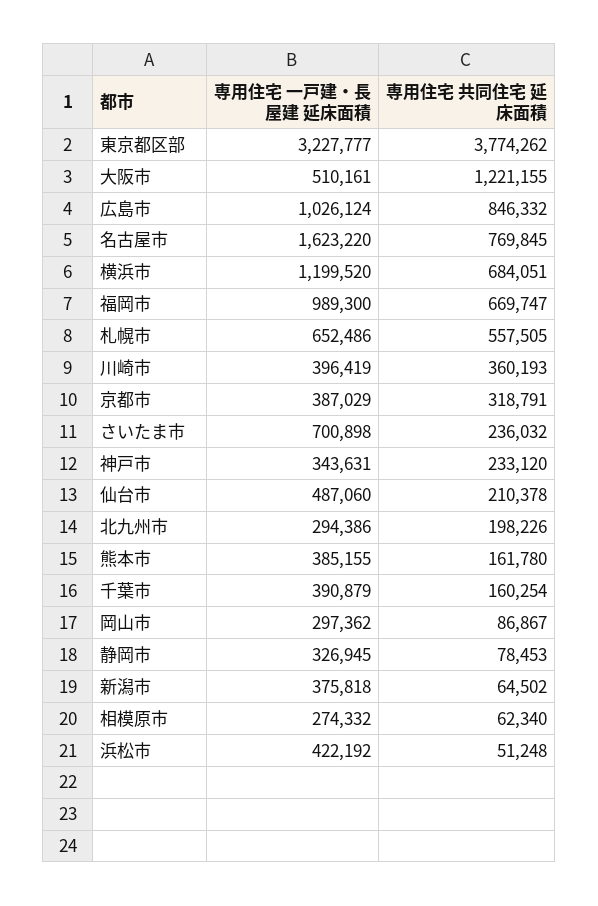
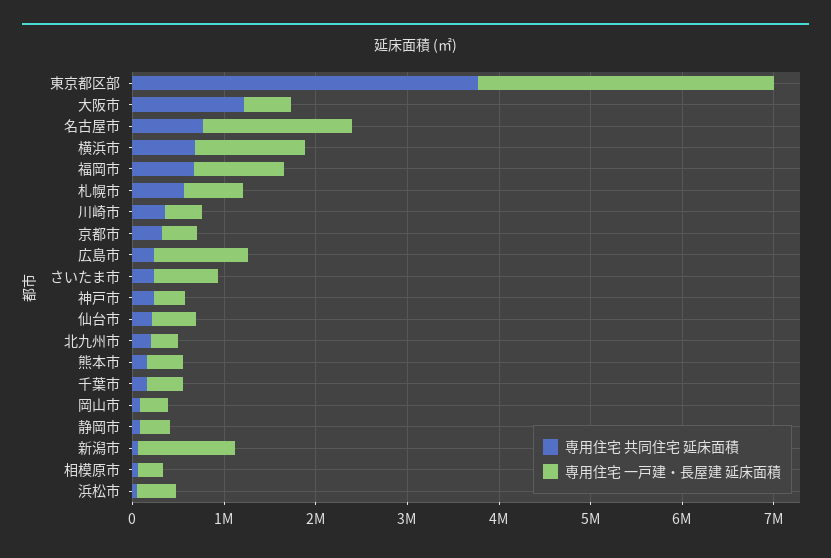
専用住宅 共同住宅 延床面積, 広島市: 846332 -> 200000
専用住宅 一戸建・長屋建 延床面積, 新潟市: 375818 -> 1000000

